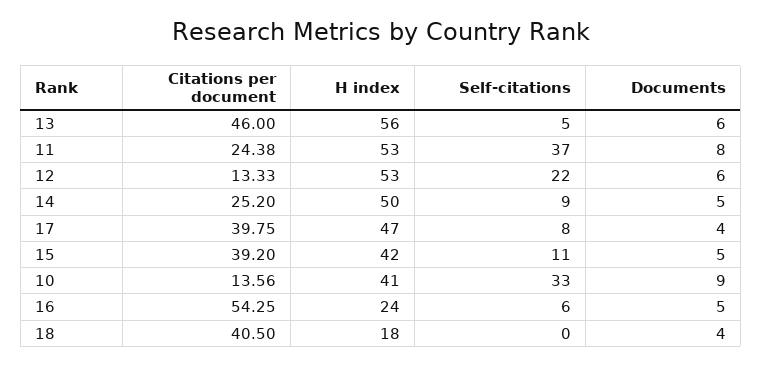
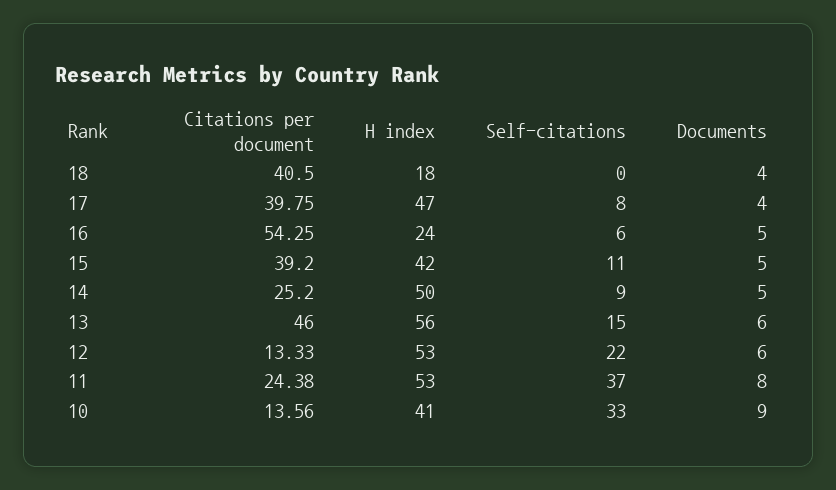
Self-citations, 13: 5 -> 15

